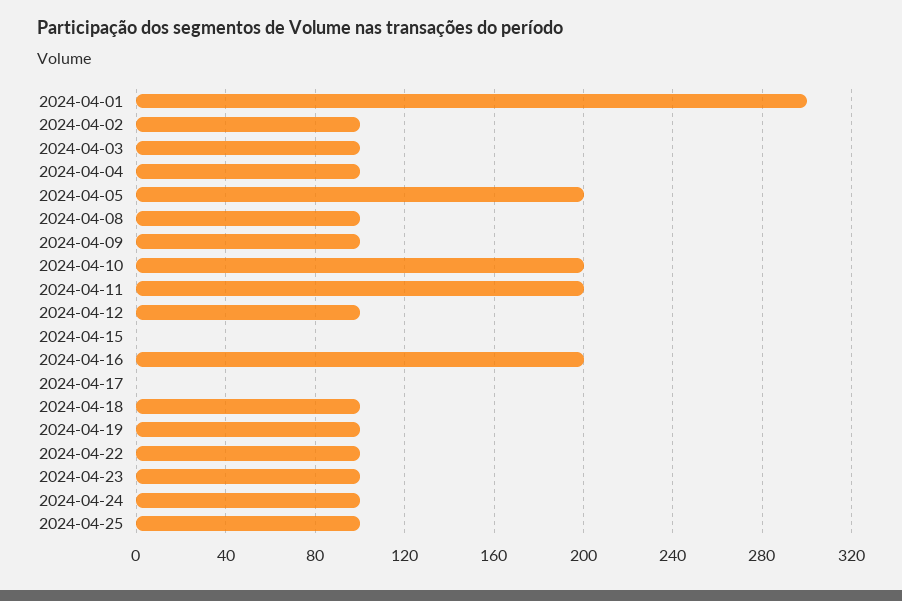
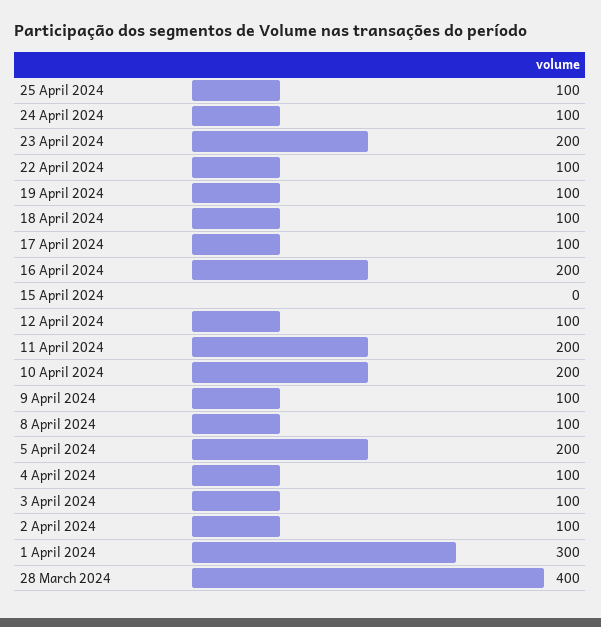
2024-04-17: 0 -> 100
2024-04-23: 100 -> 200
28 March 2024: none -> 400

